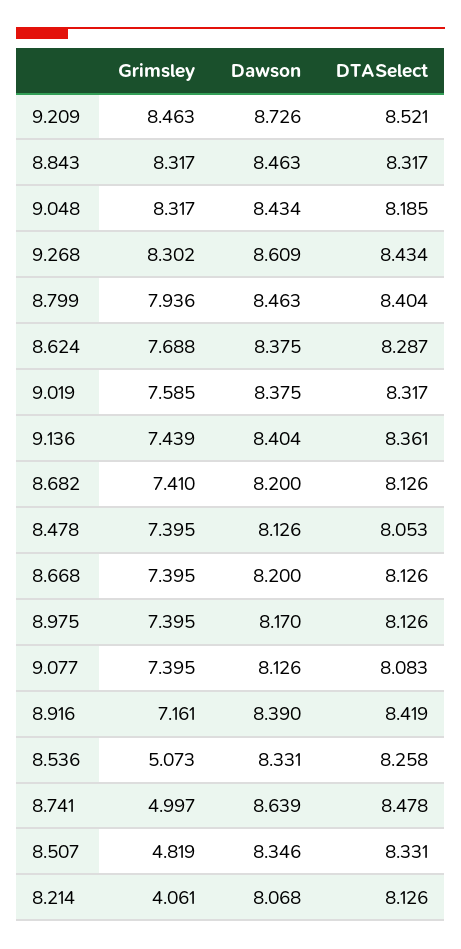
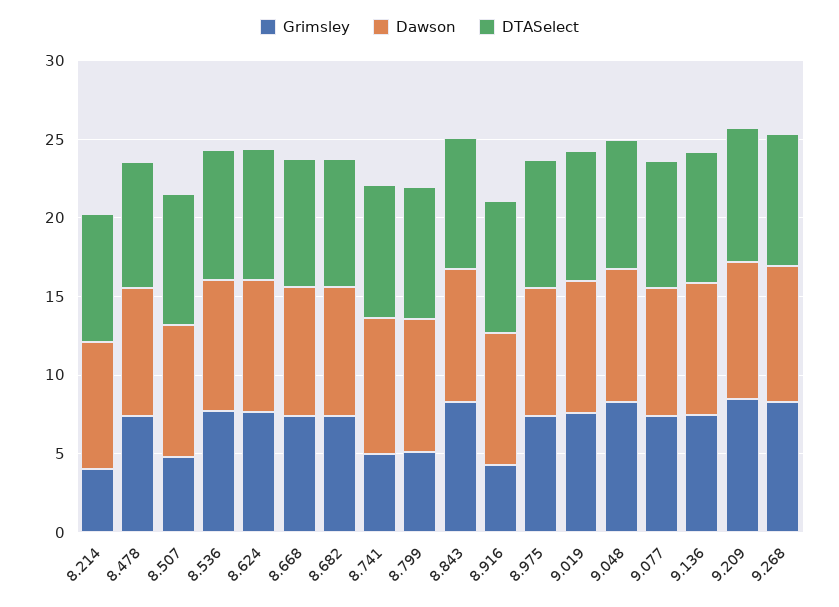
Grimsley, 8.799: 7.936 -> 5
Grimsley, 8.916: 7.161 -> 4
Grimsley, 8.536: 5.073 -> 8

